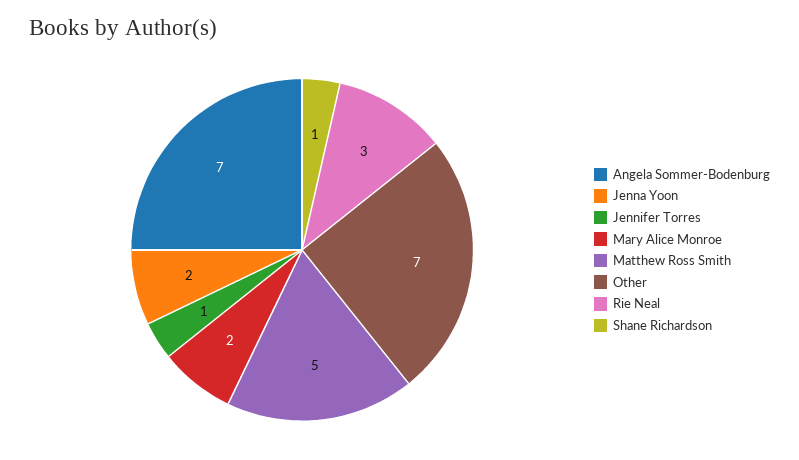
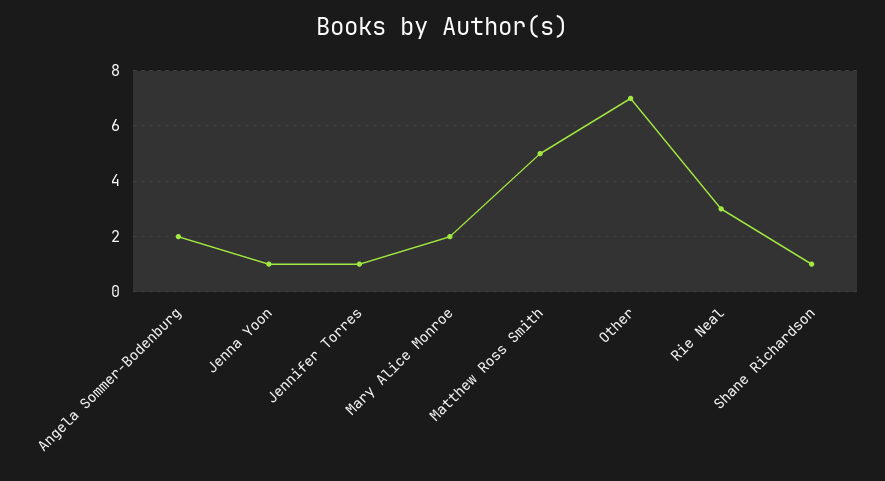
Angela Sommer-Bodenburg: 7 -> 2
Jenna Yoon: 2 -> 1

